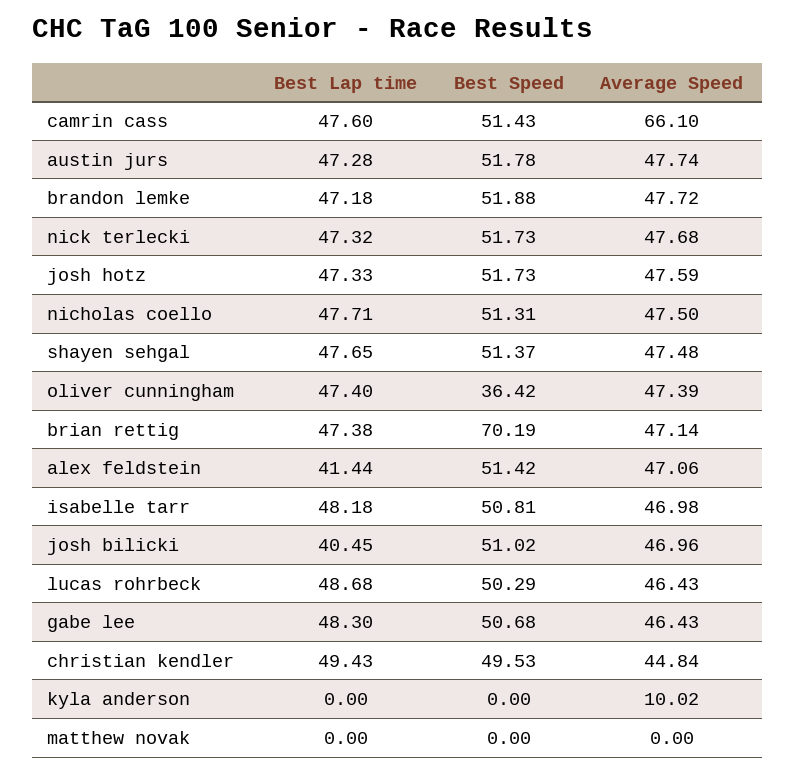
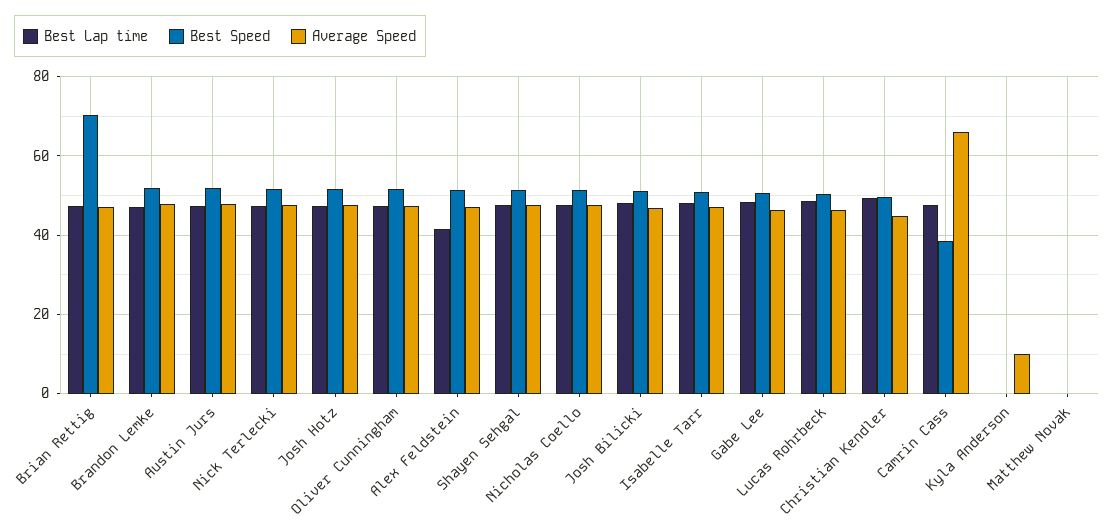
Best Speed, camrin cass: 51.43 -> 38
Best Speed, oliver cunningham: 36.42 -> 52
Best Lap time, josh bilicki: 40.45 -> 48

